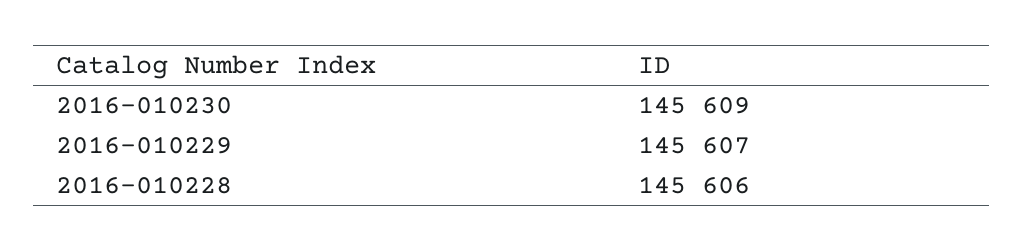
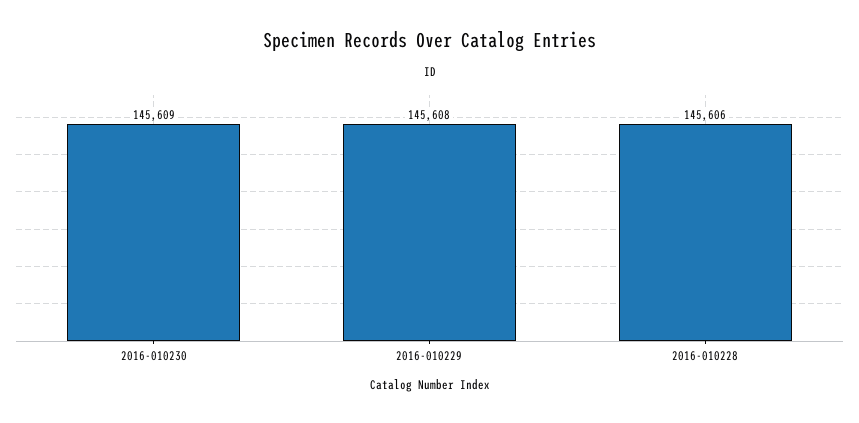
2016-010229: 145607 -> 145608

